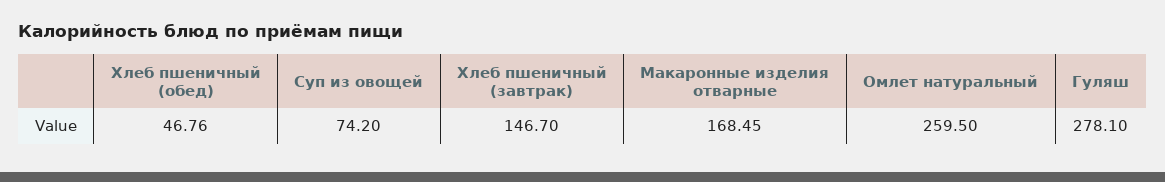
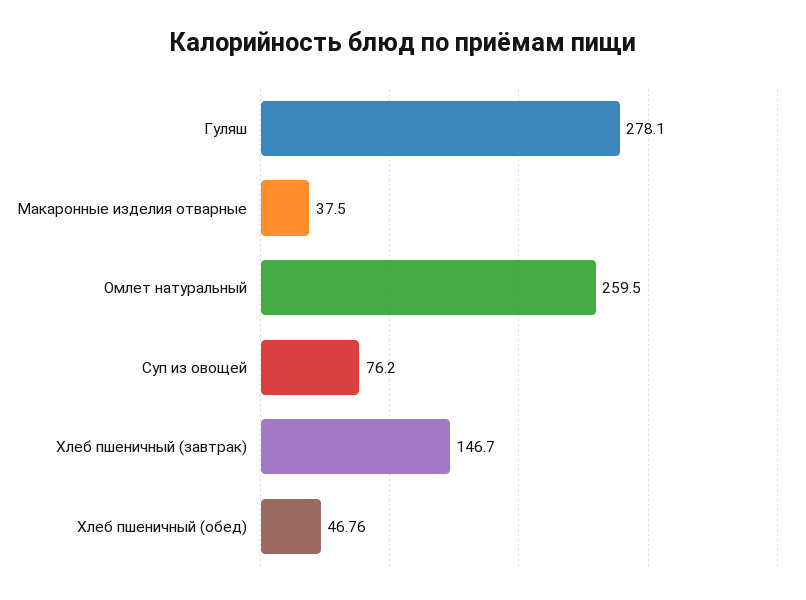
Суп из овощей: 74.2 -> 76.2
Макаронные изделия отварные: 168.45 -> 37.5

